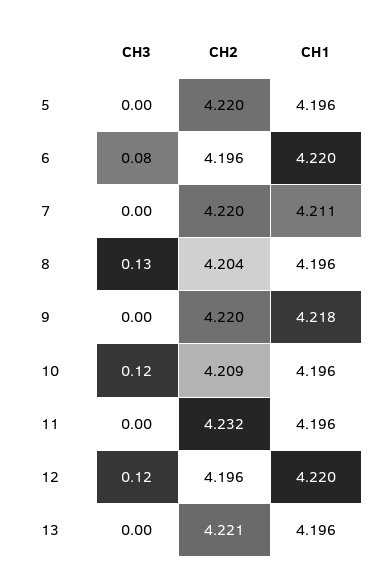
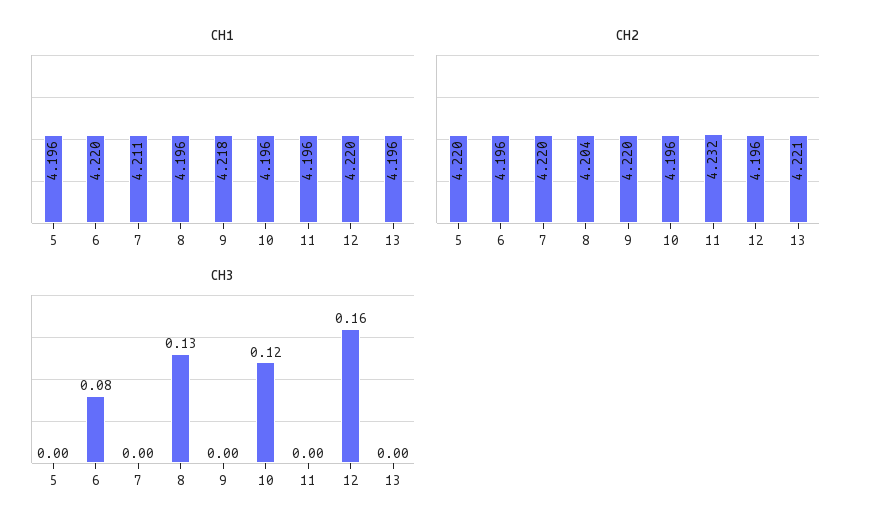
CH2, 10: 4.209 -> 4.196
CH3, 12: 0.12 -> 0.16

